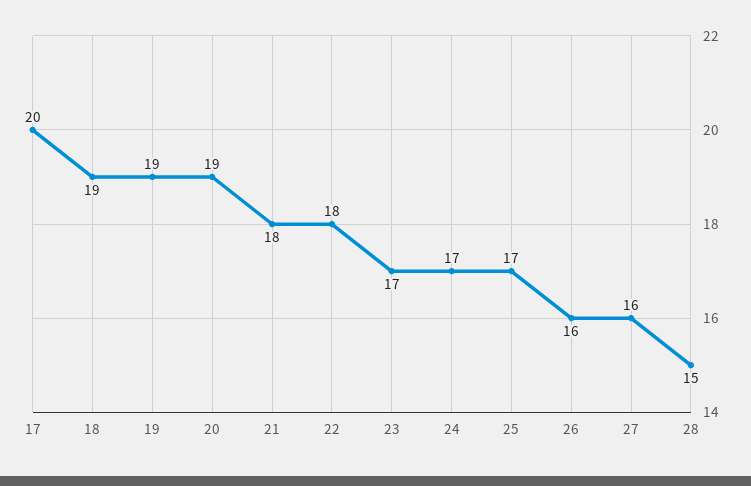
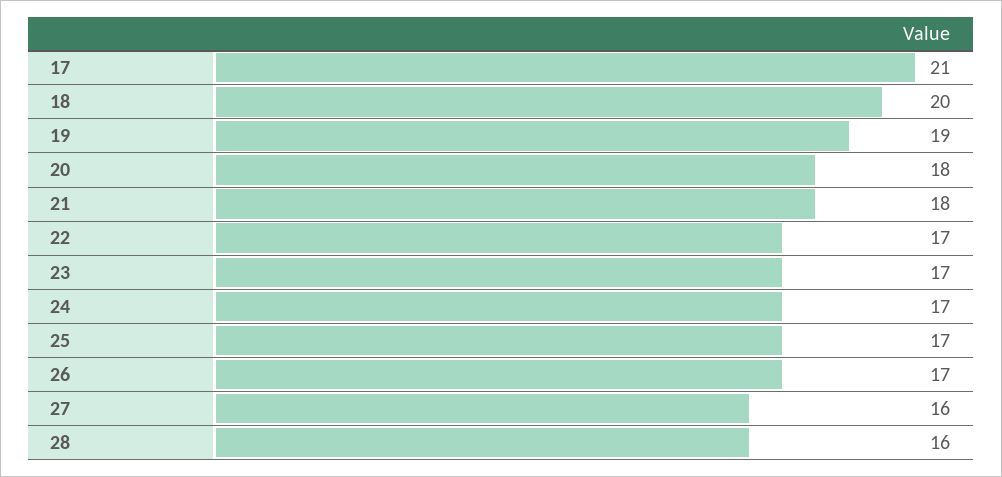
17: 20 -> 21
18: 19 -> 20
20: 19 -> 18
22: 18 -> 17
26: 16 -> 17
28: 15 -> 16

